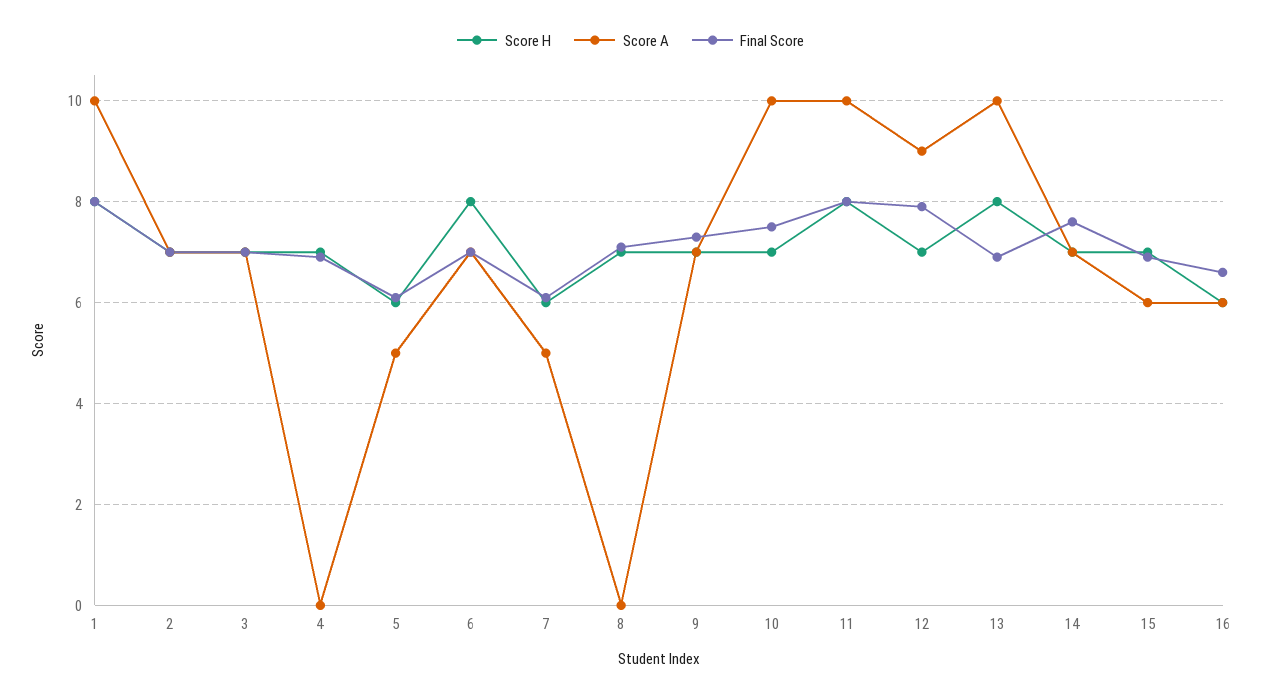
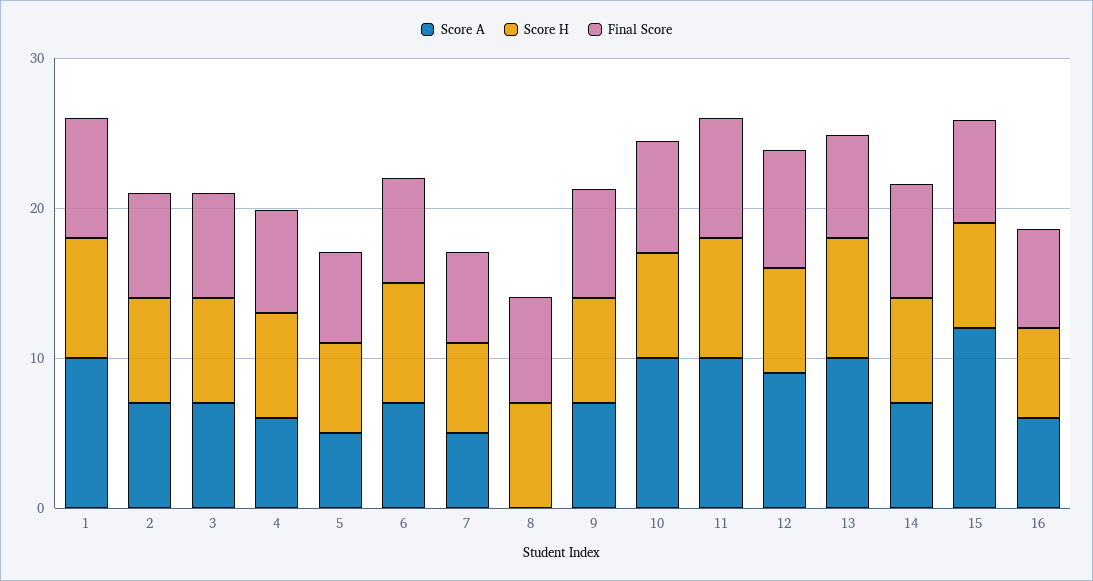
Score A, 4: 0 -> 6
Score A, 15: 6 -> 12

